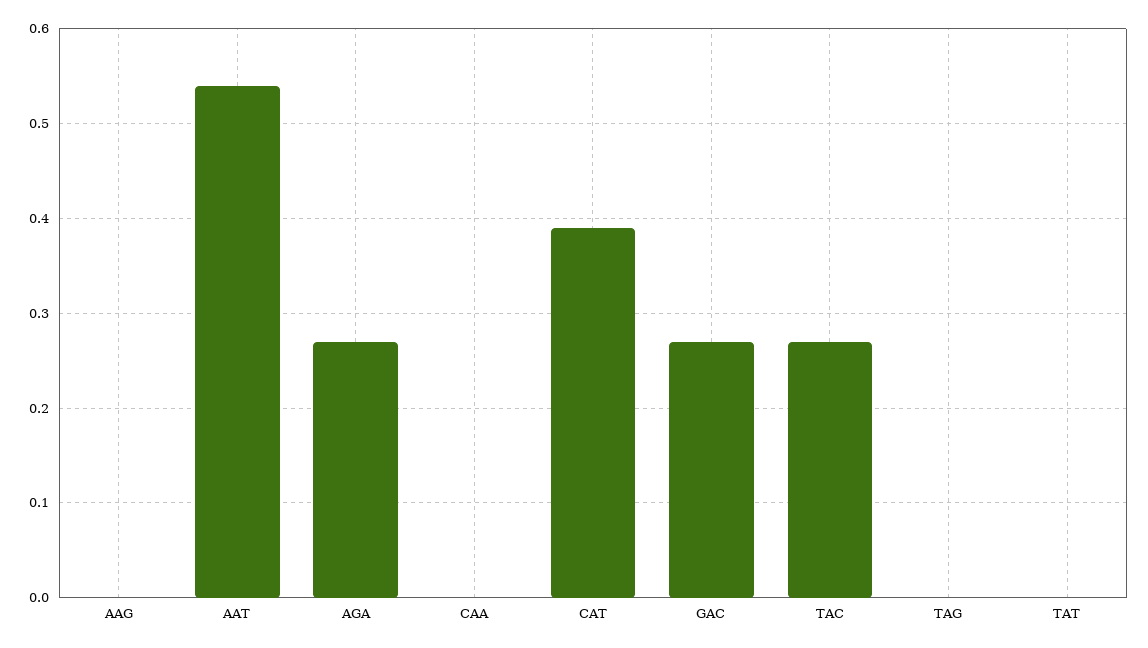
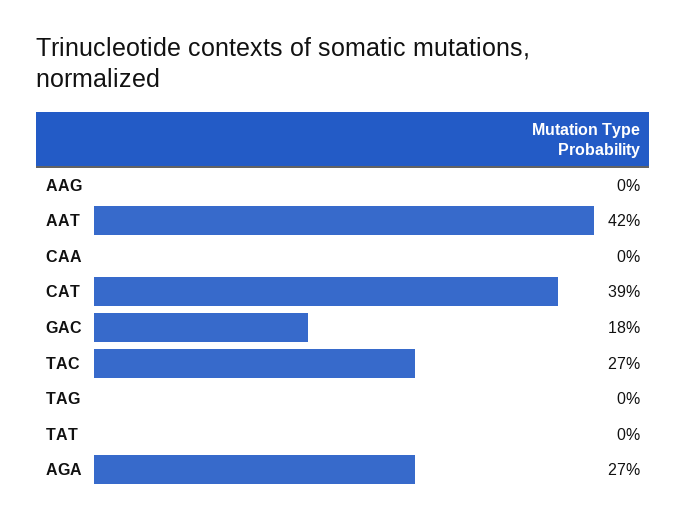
AAT: 0.54 -> 0.42
GAC: 0.27 -> 0.18

